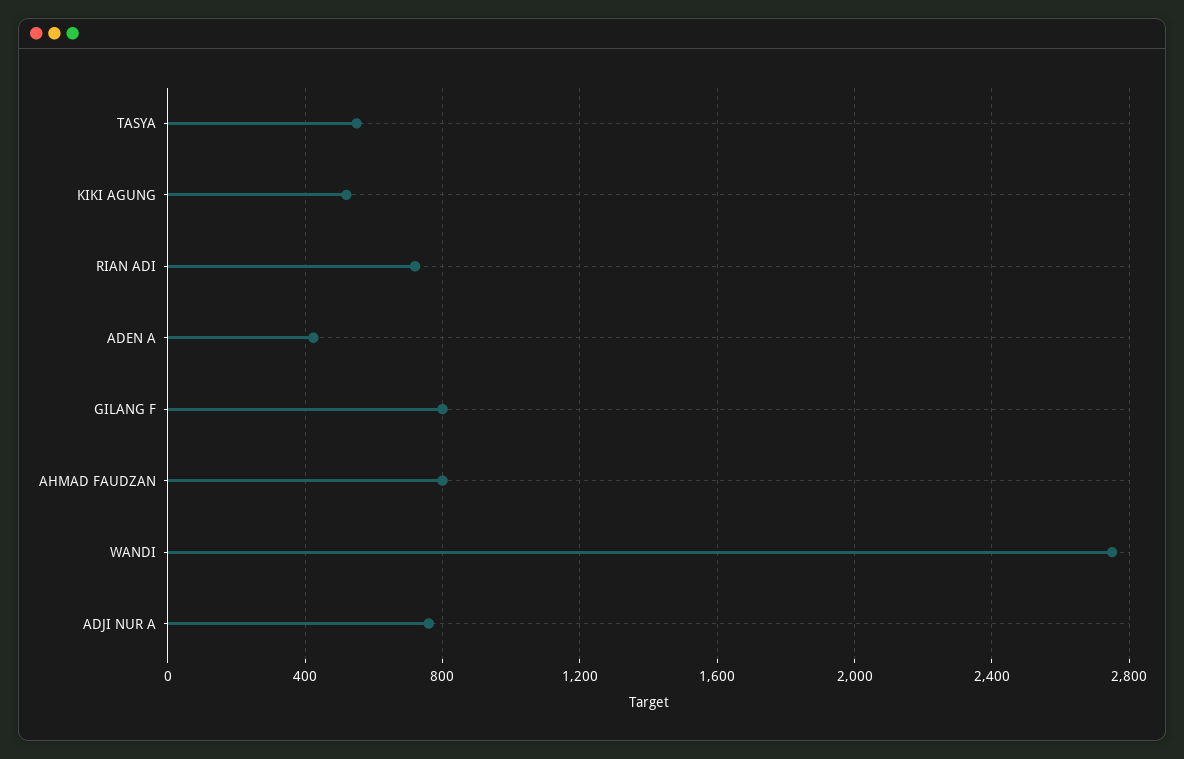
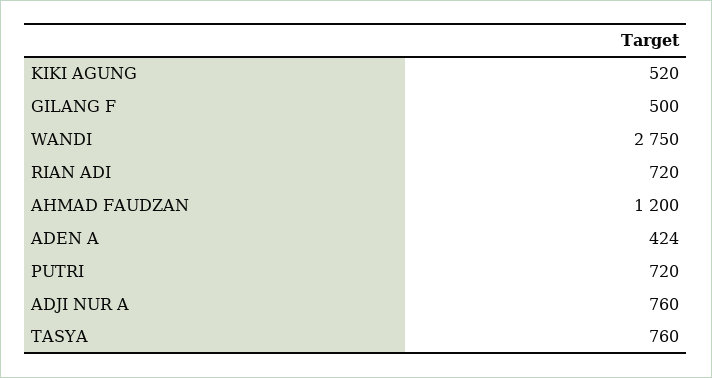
TASYA: 550 -> 760
GILANG F: 800 -> 500
AHMAD FAUDZAN: 800 -> 1200
PUTRI: none -> 720

